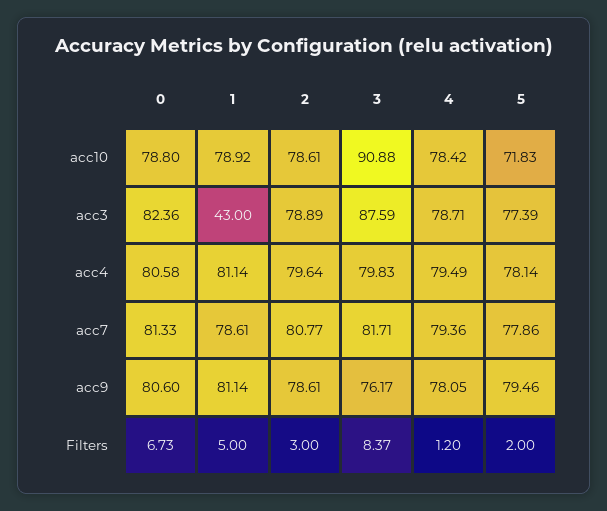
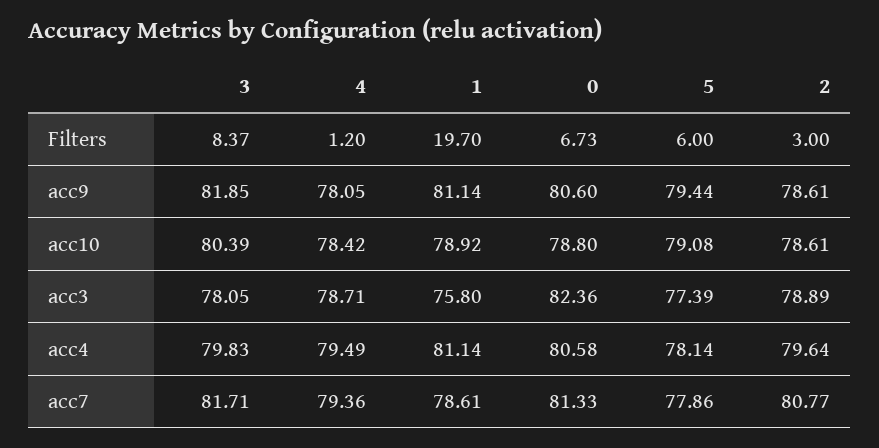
3, acc10: 90.88 -> 80.39
5, acc10: 71.83 -> 79.08
1, acc3: 43 -> 75.8
3, acc3: 87.59 -> 78.05
3, acc9: 76.17 -> 81.85
5, acc9: 79.46 -> 79.44
1, Filters: 5 -> 19.7
5, Filters: 2 -> 6

